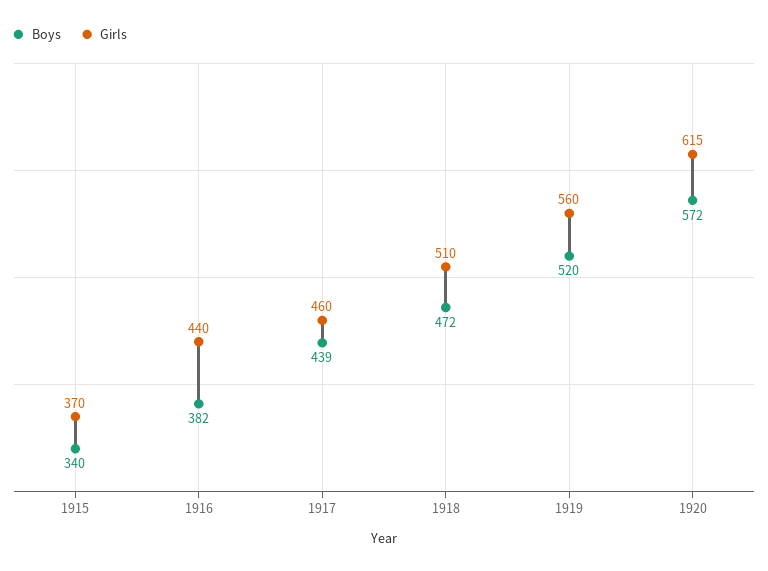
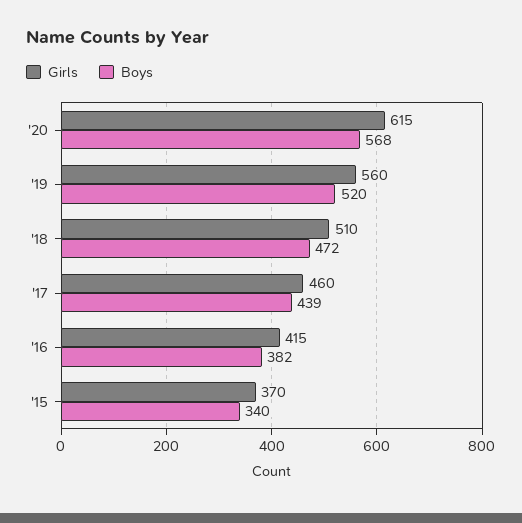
Girls, 1916: 440 -> 415
Boys, 1920: 572 -> 568

